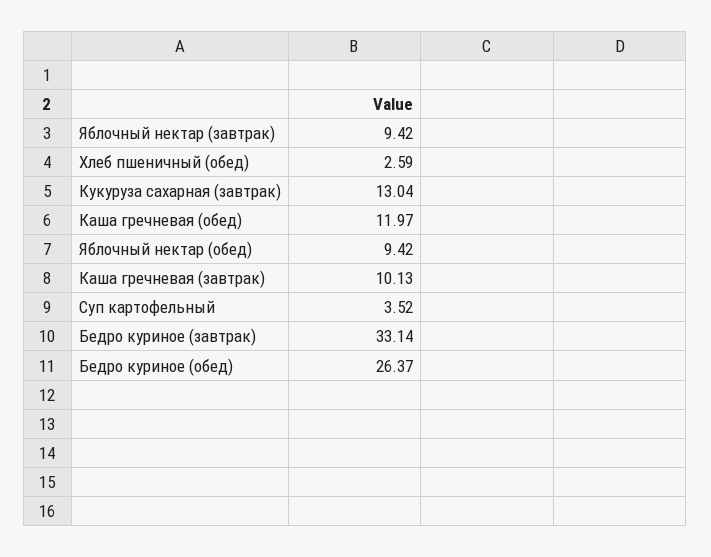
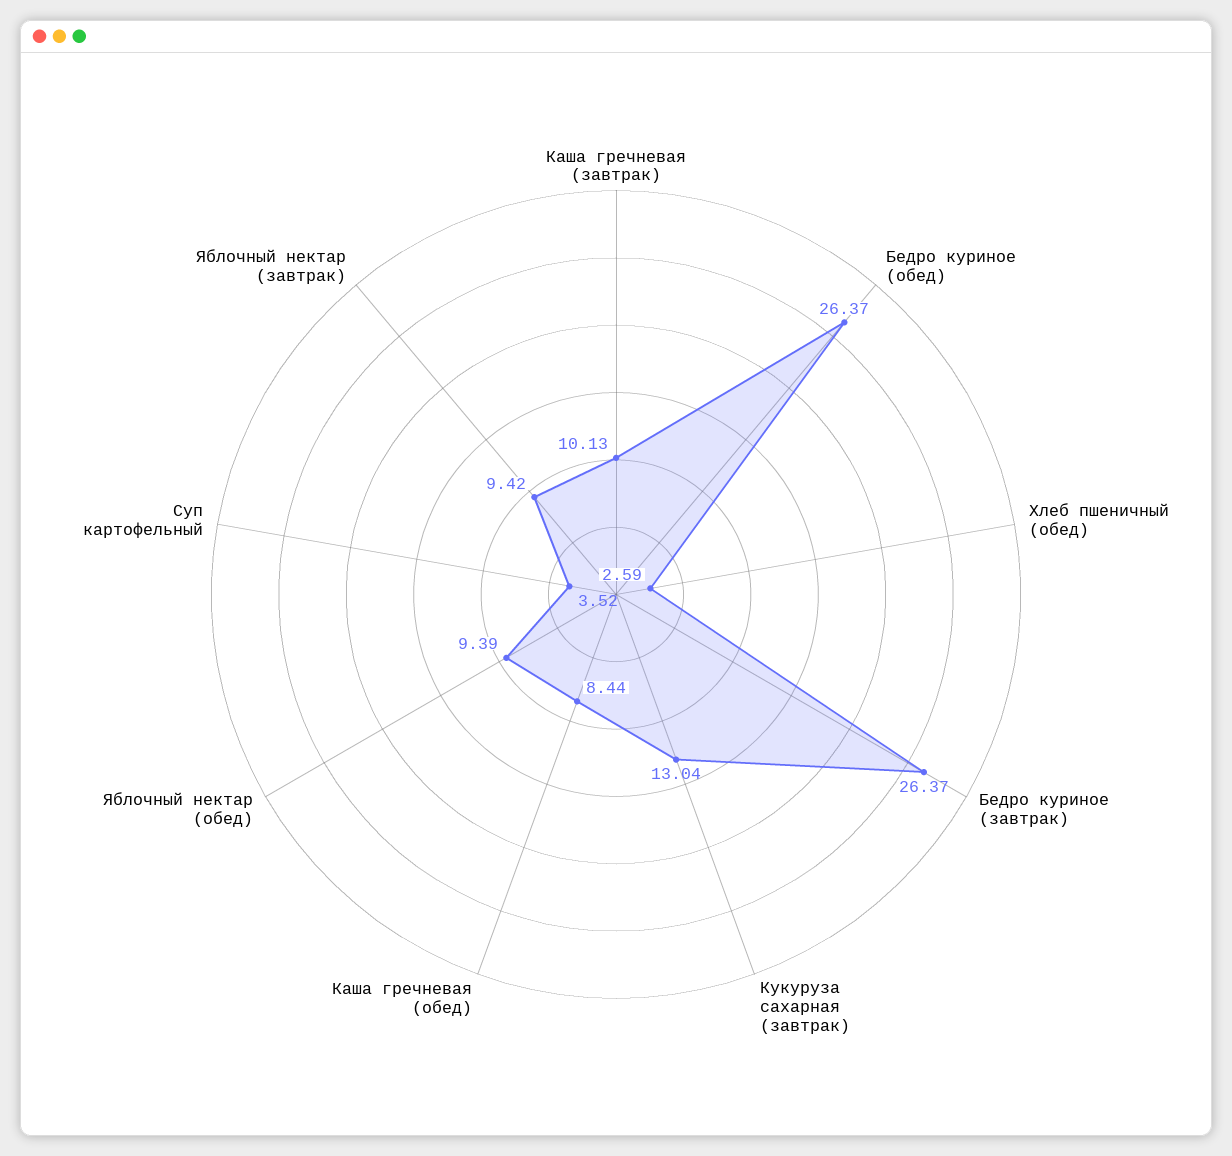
Каша гречневая (обед): 11.97 -> 8.44
Яблочный нектар (обед): 9.42 -> 9.39
Бедро куриное (завтрак): 33.14 -> 26.37

